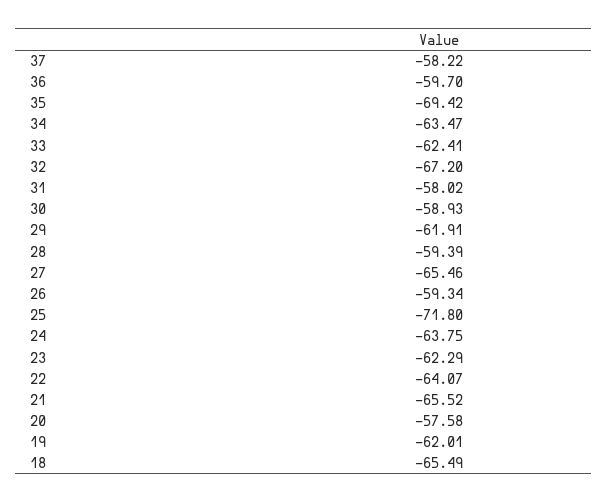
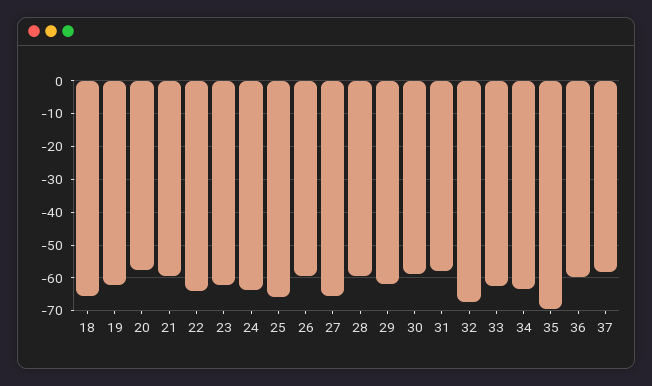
25: -71.8 -> -66
21: -65.52 -> -60

